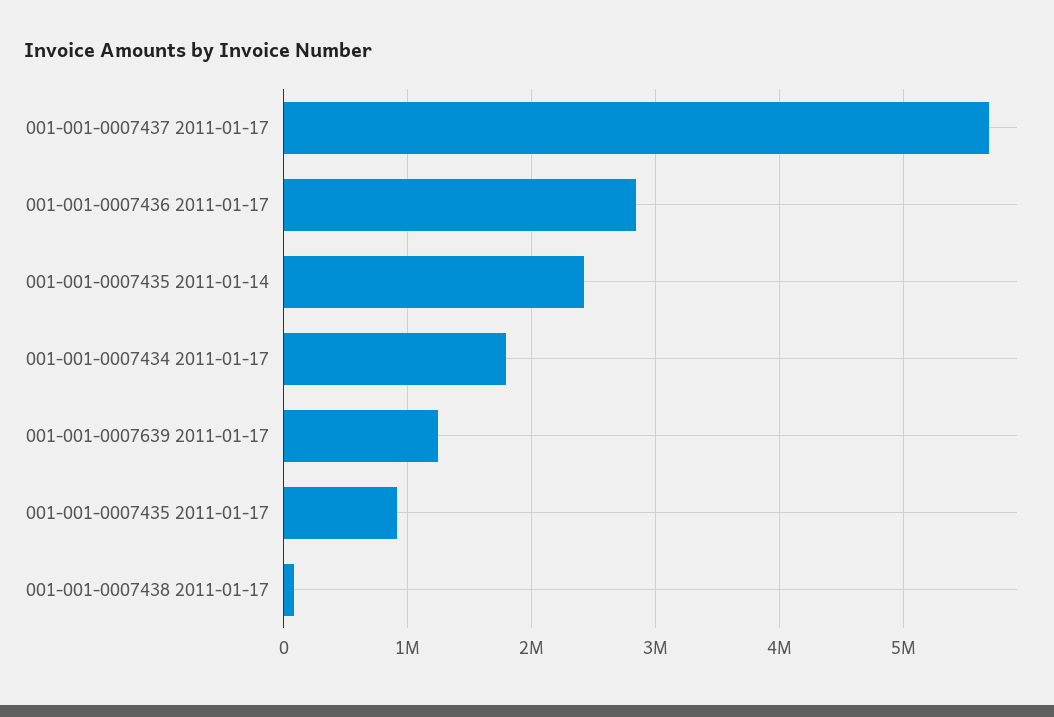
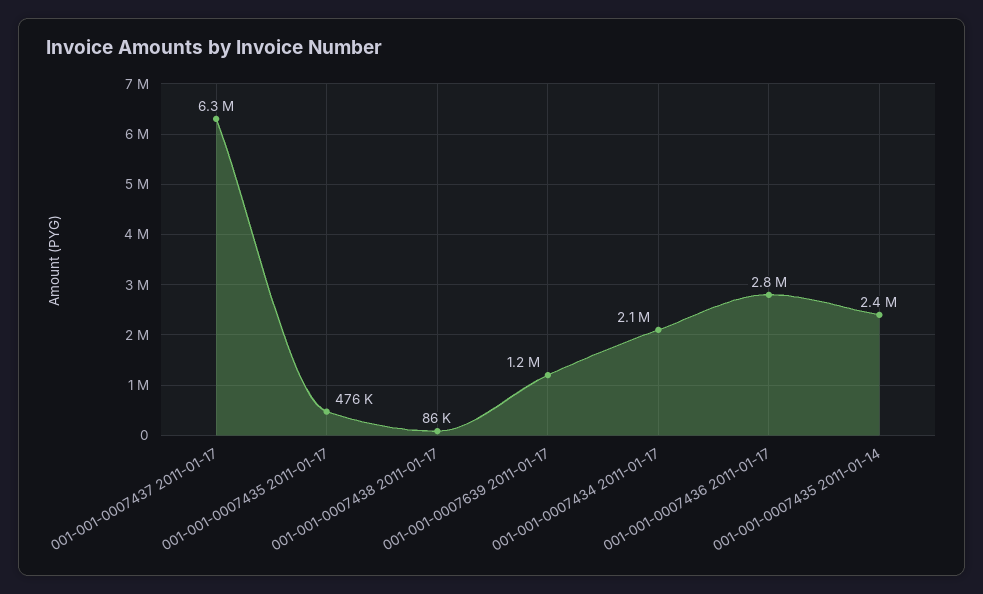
001-001-0007437 2011-01-17: 5700000 -> 6300000
001-001-0007434 2011-01-17: 1800000 -> 2100000
001-001-0007435 2011-01-17: 900000 -> 476000

